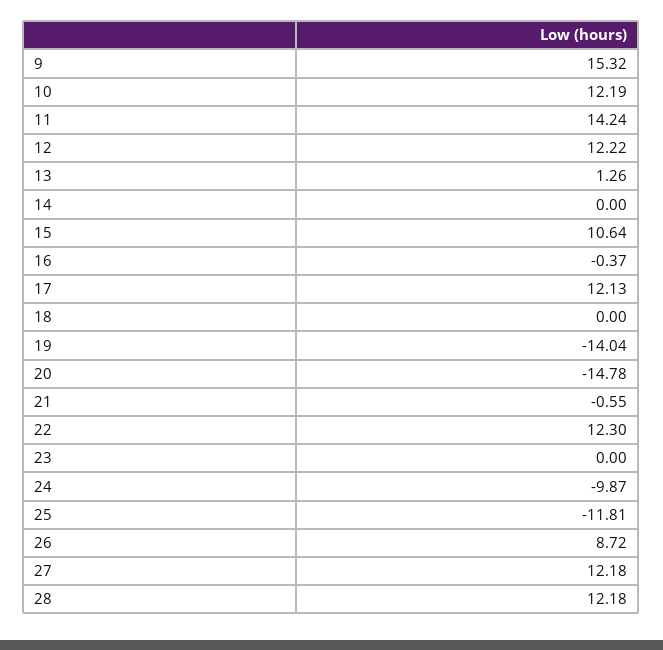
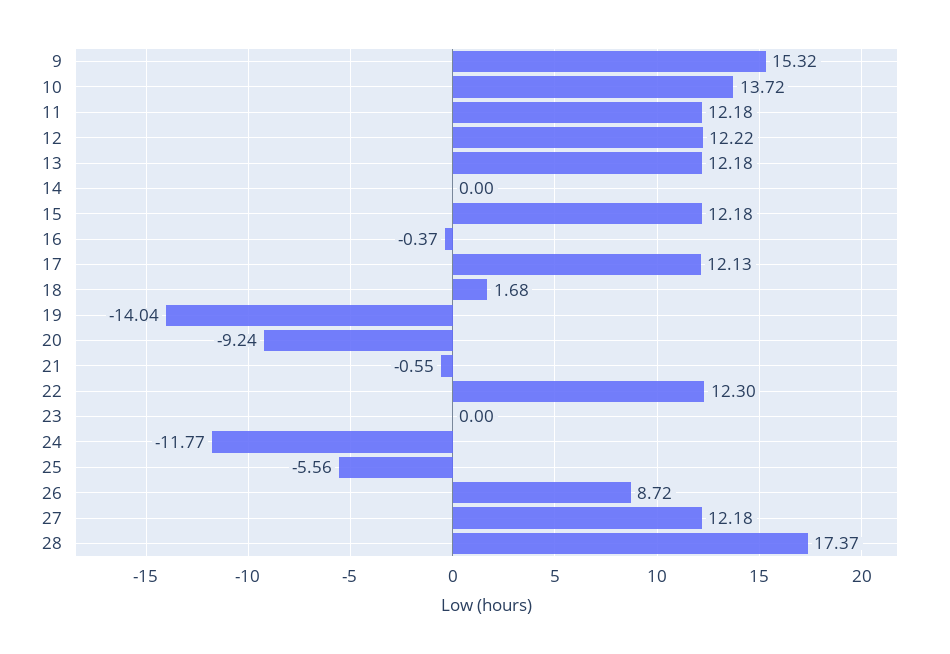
10: 12.19 -> 13.72
11: 14.24 -> 12.18
13: 1.26 -> 12.18
15: 10.64 -> 12.18
18: 0 -> 1.68
20: -14.78 -> -9.24
24: -9.87 -> -11.77
25: -11.81 -> -5.56
28: 12.18 -> 17.37

